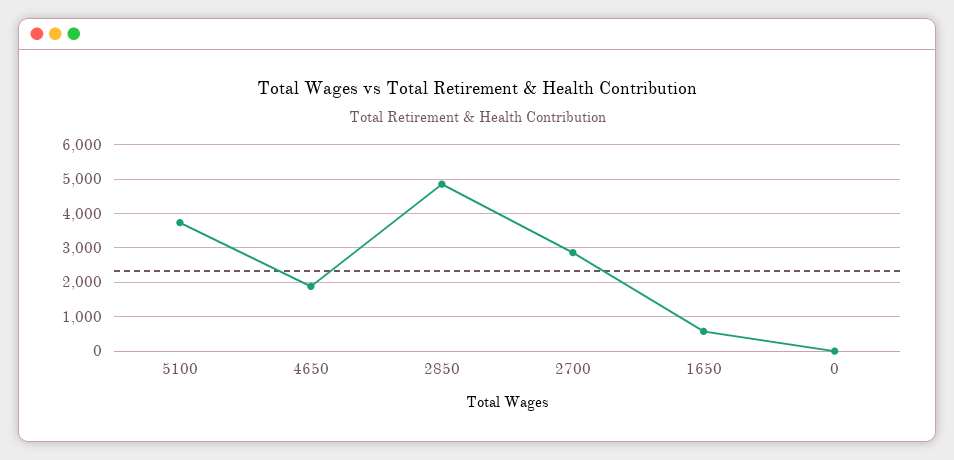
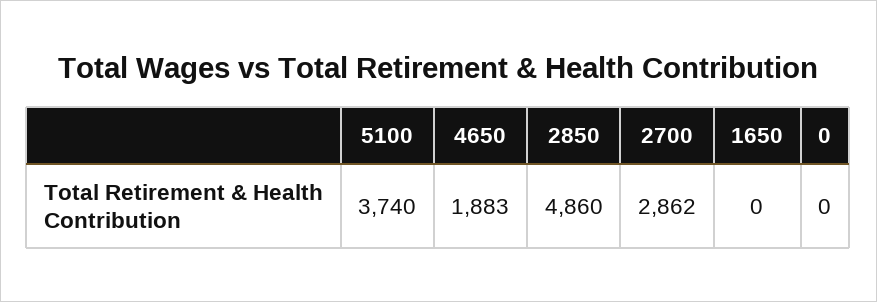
1650: 600 -> 0

